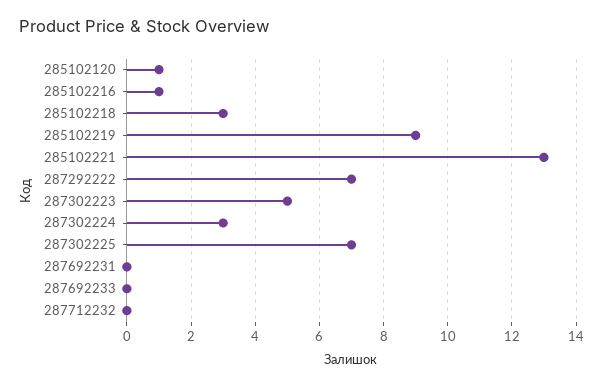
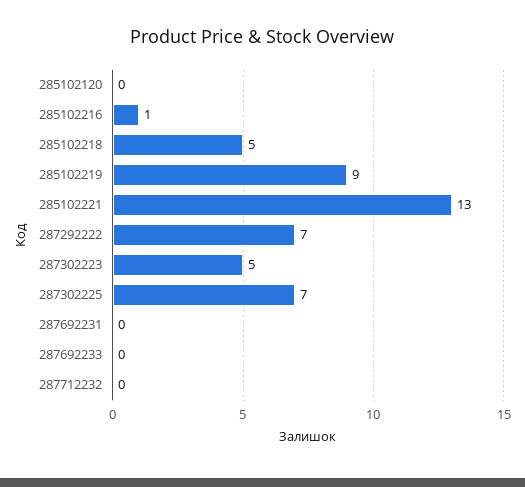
285102120: 1 -> 0
285102218: 3 -> 5
287302224: 3 -> none

